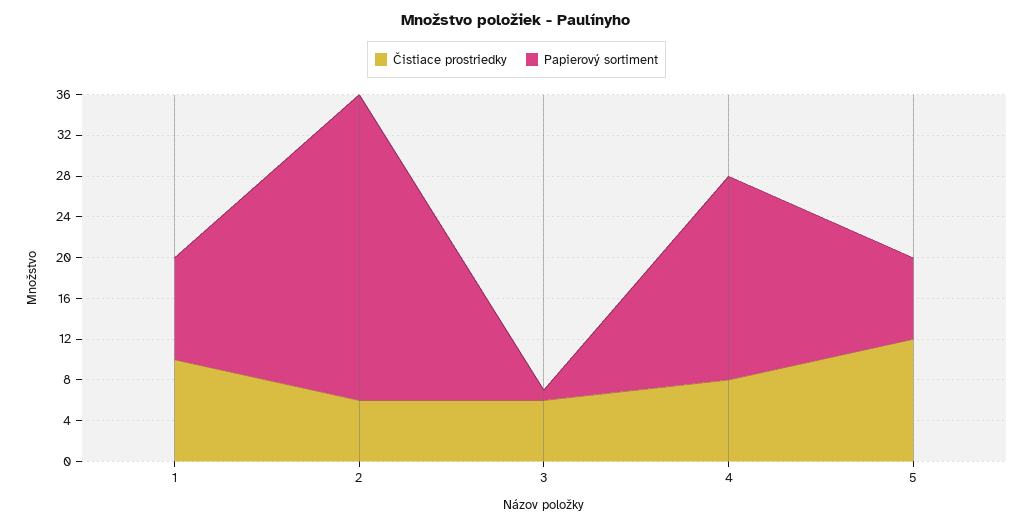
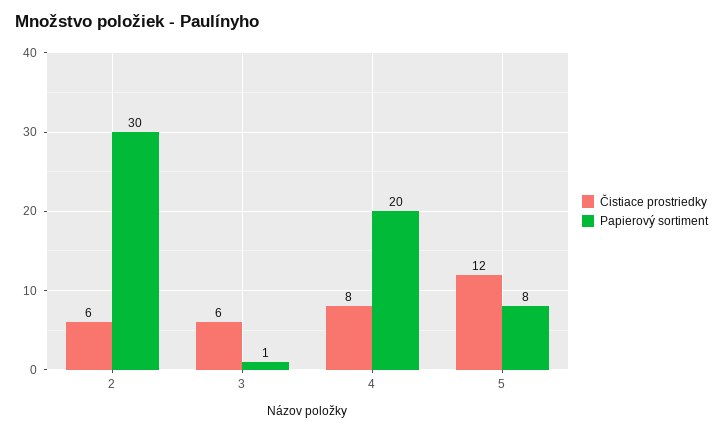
Čistiace prostriedky, 1: 10 -> none
Papierový sortiment, 1: 10 -> none

